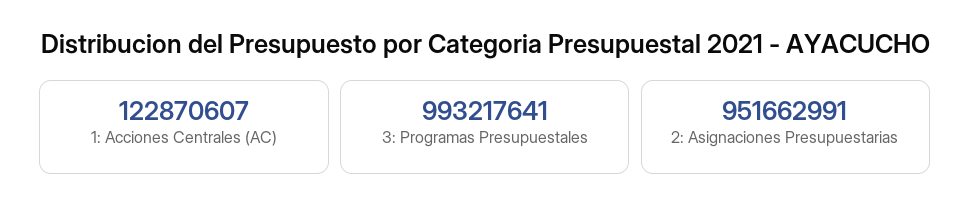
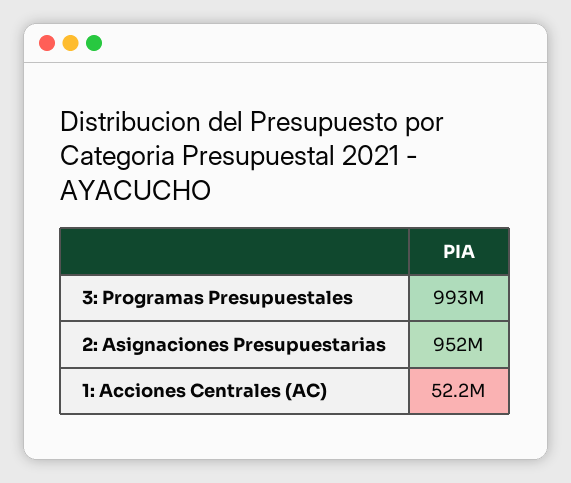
1: Acciones Centrales (AC): 122870607 -> 52200000

